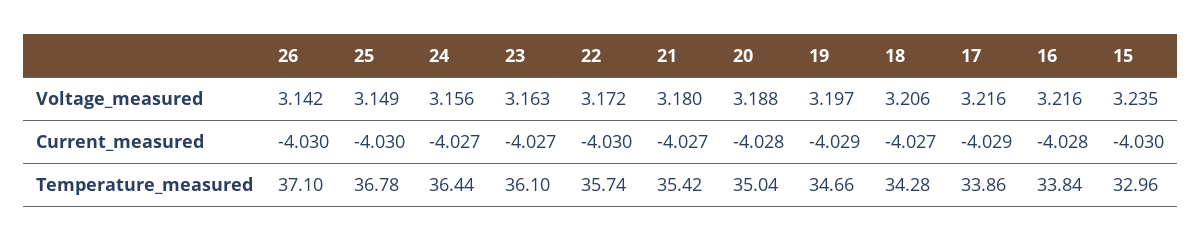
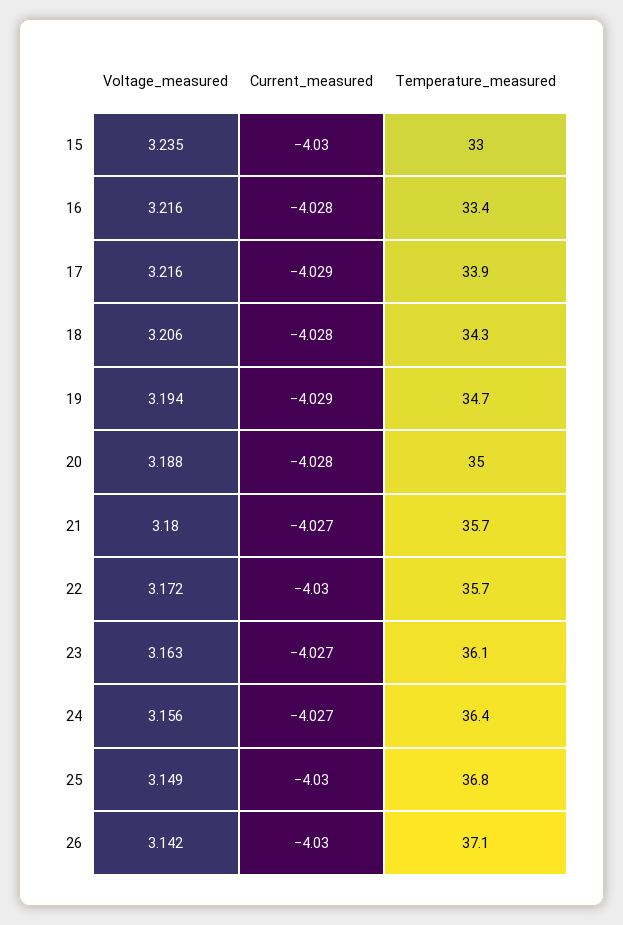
19, Voltage_measured: 3.197 -> 3.194
18, Current_measured: -4.027 -> -4.028
21, Temperature_measured: 35.42 -> 35.7
16, Temperature_measured: 33.84 -> 33.4

